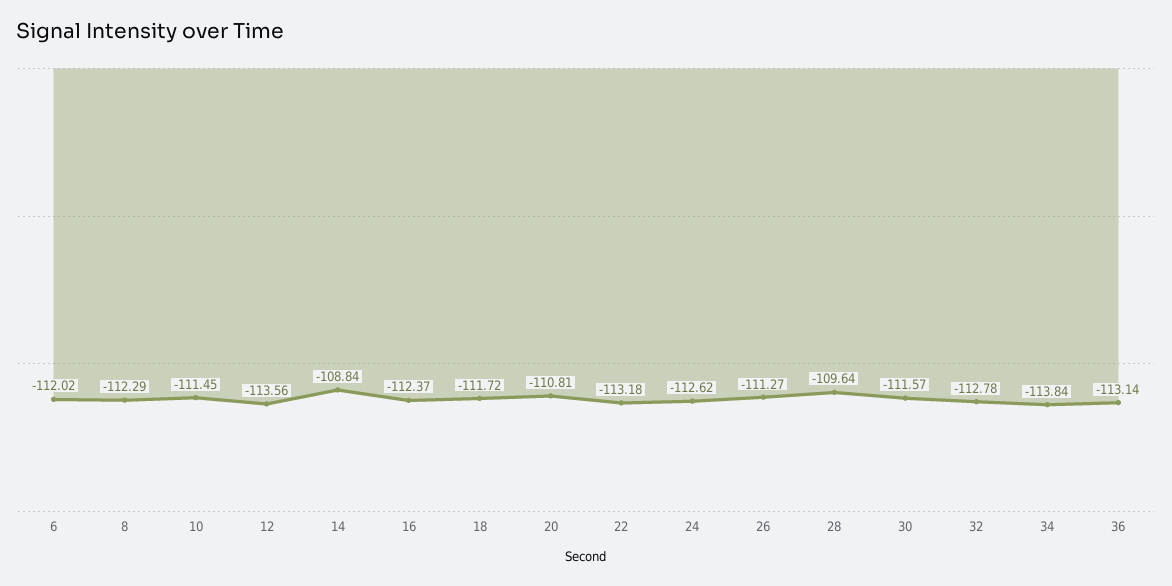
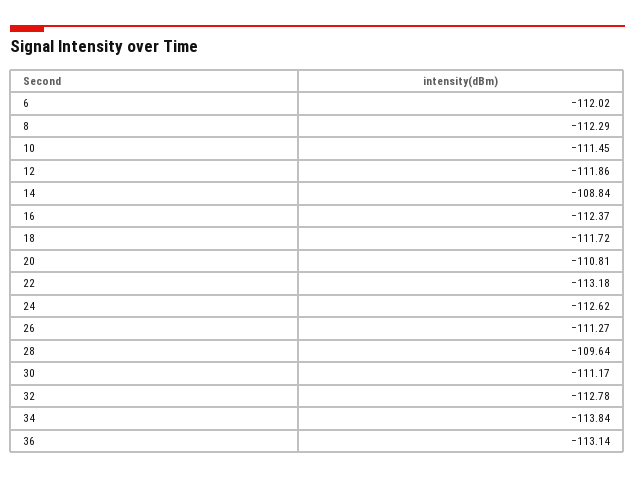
12: -113.56 -> -111.86
30: -111.57 -> -111.17

